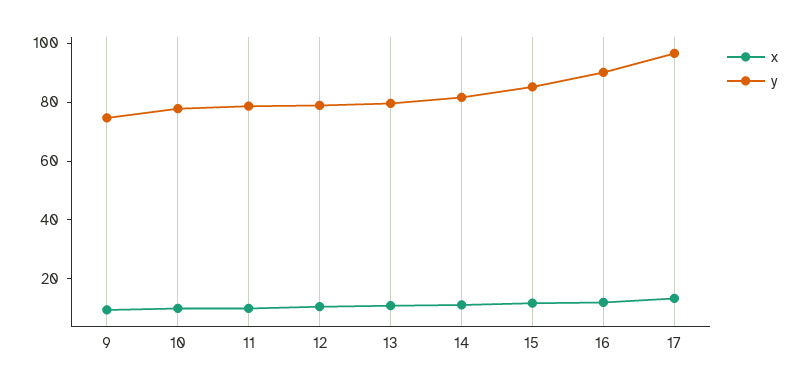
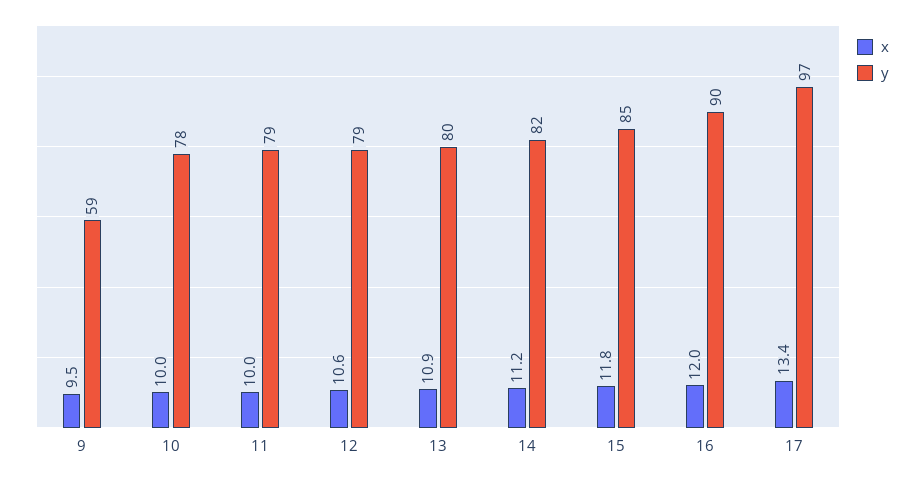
y, 9: 75 -> 59

